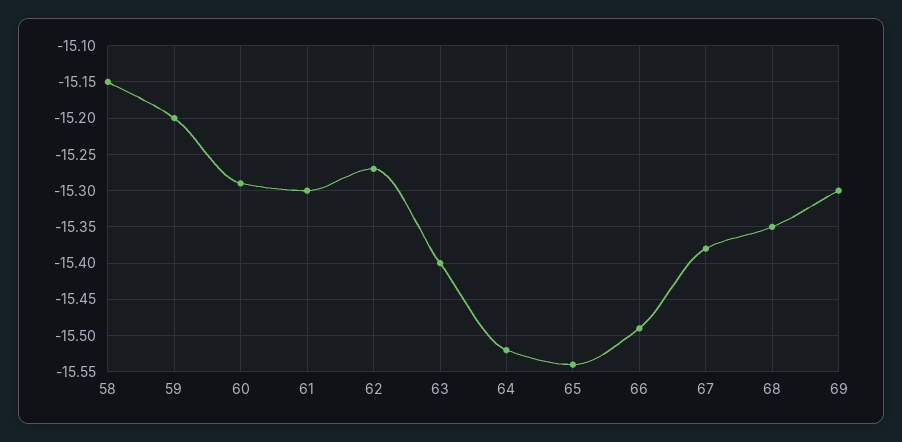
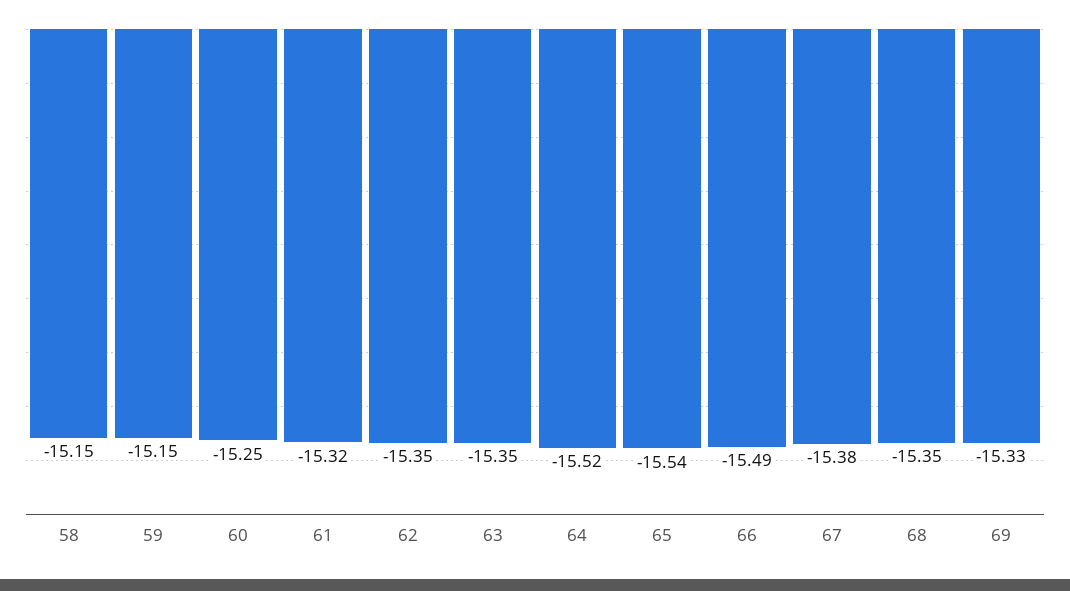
59: -15.2 -> -15.15
60: -15.29 -> -15.25
61: -15.3 -> -15.32
62: -15.27 -> -15.35
63: -15.4 -> -15.35
69: -15.3 -> -15.33

